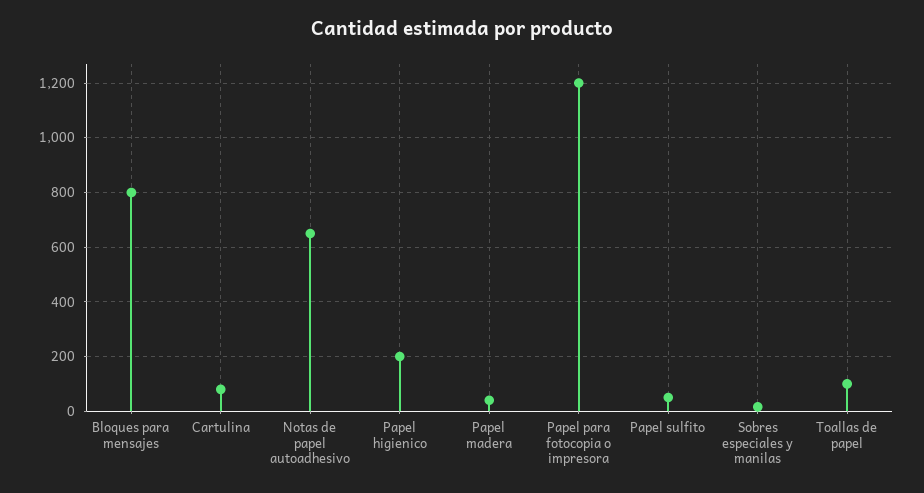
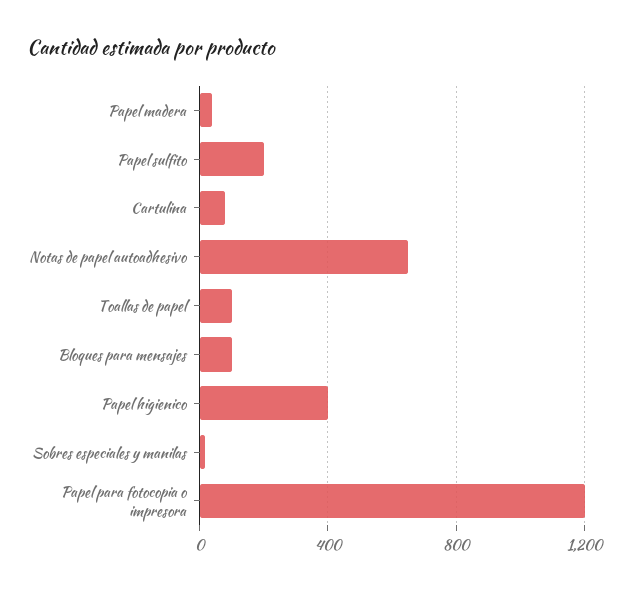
Bloques para mensajes: 800 -> 100
Papel higienico: 200 -> 400
Papel sulfito: 50 -> 200

